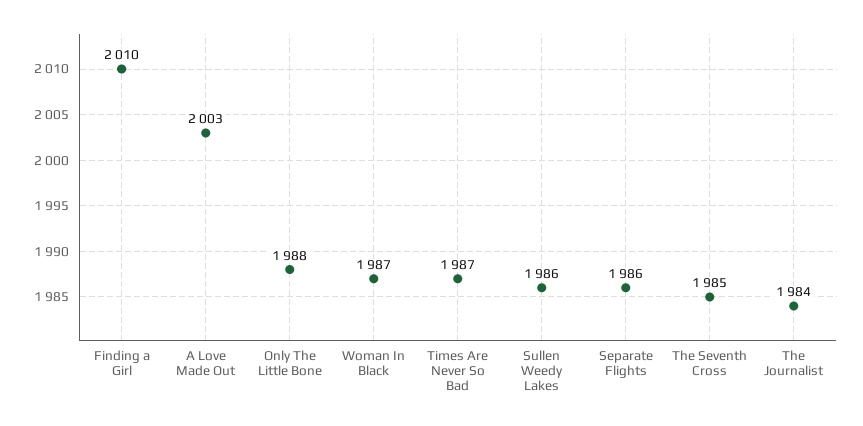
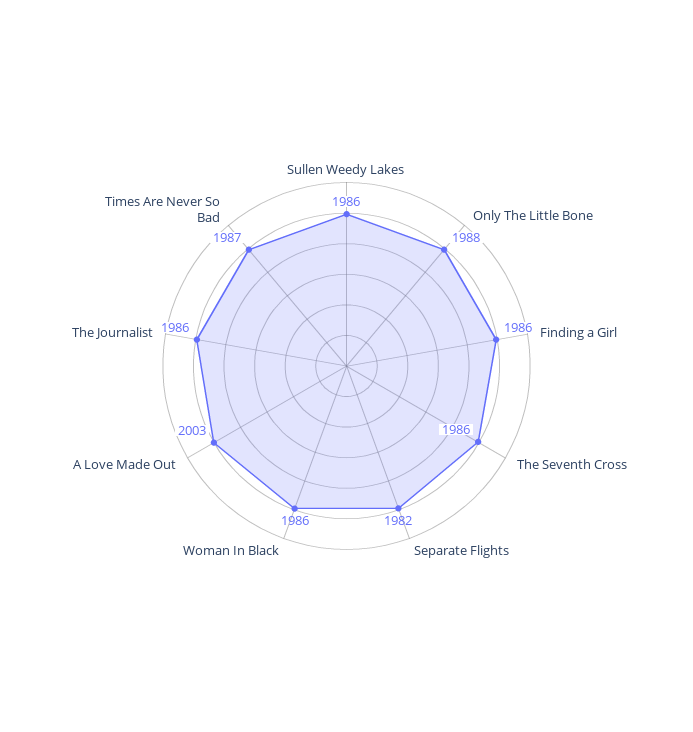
Finding a Girl: 2010 -> 1986
Woman In Black: 1987 -> 1986
Separate Flights: 1986 -> 1982
The Seventh Cross: 1985 -> 1986
The Journalist: 1984 -> 1986

